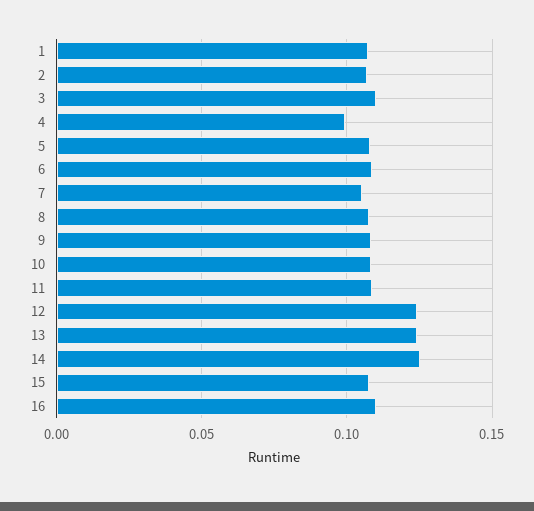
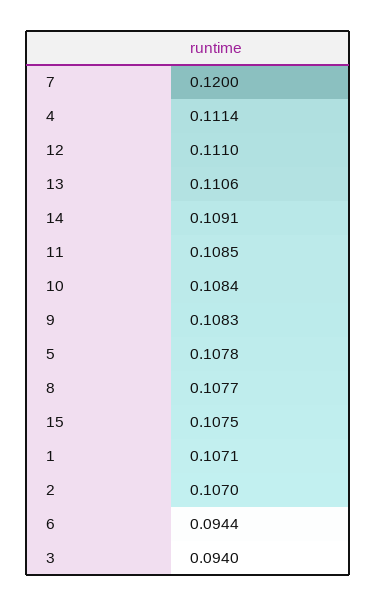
3: 0.11 -> 0.094
4: 0.1 -> 0.1114
6: 0.11 -> 0.0944
7: 0.105 -> 0.12
12: 0.125 -> 0.111
13: 0.125 -> 0.1106
14: 0.125 -> 0.1091
16: 0.11 -> none

